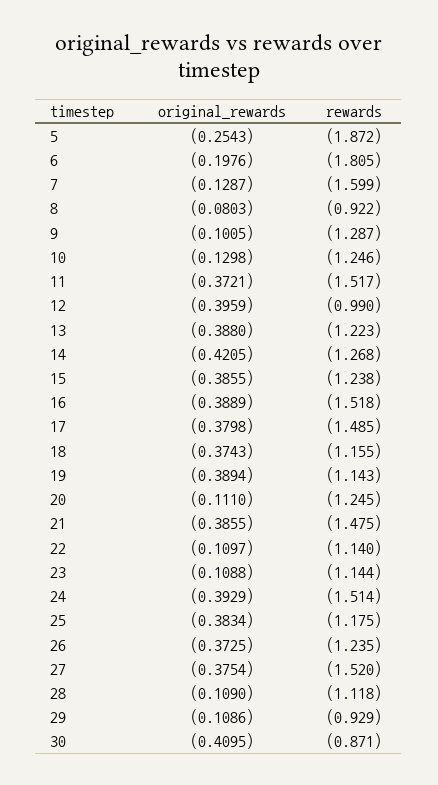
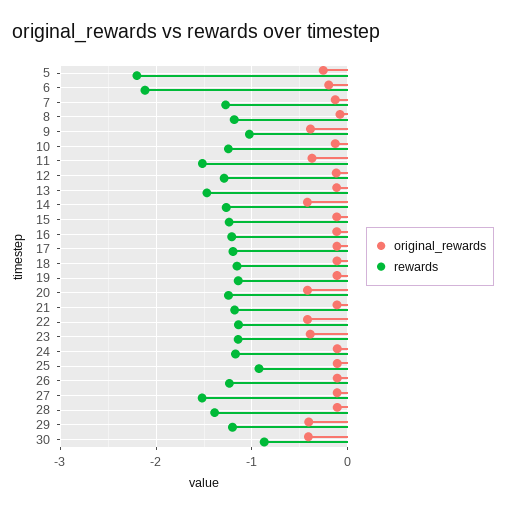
rewards, 5: -1.872 -> -2.2
rewards, 6: -1.805 -> -2.1
rewards, 7: -1.599 -> -1.3
rewards, 8: -0.922 -> -1.2
original_rewards, 9: -0.1005 -> -0.4
rewards, 9: -1.287 -> -1
original_rewards, 12: -0.3959 -> -0.1
rewards, 12: -0.99 -> -1.3
original_rewards, 13: -0.388 -> -0.1
rewards, 13: -1.223 -> -1.5
original_rewards, 15: -0.3855 -> -0.1
original_rewards, 16: -0.3889 -> -0.1
rewards, 16: -1.518 -> -1.2
original_rewards, 17: -0.3798 -> -0.1
rewards, 17: -1.485 -> -1.2
original_rewards, 18: -0.3743 -> -0.1
original_rewards, 19: -0.3894 -> -0.1
original_rewards, 20: -0.111 -> -0.4
original_rewards, 21: -0.3855 -> -0.1
rewards, 21: -1.475 -> -1.2
original_rewards, 22: -0.1097 -> -0.4
original_rewards, 23: -0.1088 -> -0.4
original_rewards, 24: -0.3929 -> -0.1
rewards, 24: -1.514 -> -1.2
original_rewards, 25: -0.3834 -> -0.1
rewards, 25: -1.175 -> -0.9
original_rewards, 26: -0.3725 -> -0.1
original_rewards, 27: -0.3754 -> -0.1
rewards, 28: -1.118 -> -1.4
original_rewards, 29: -0.1086 -> -0.4
rewards, 29: -0.929 -> -1.2

